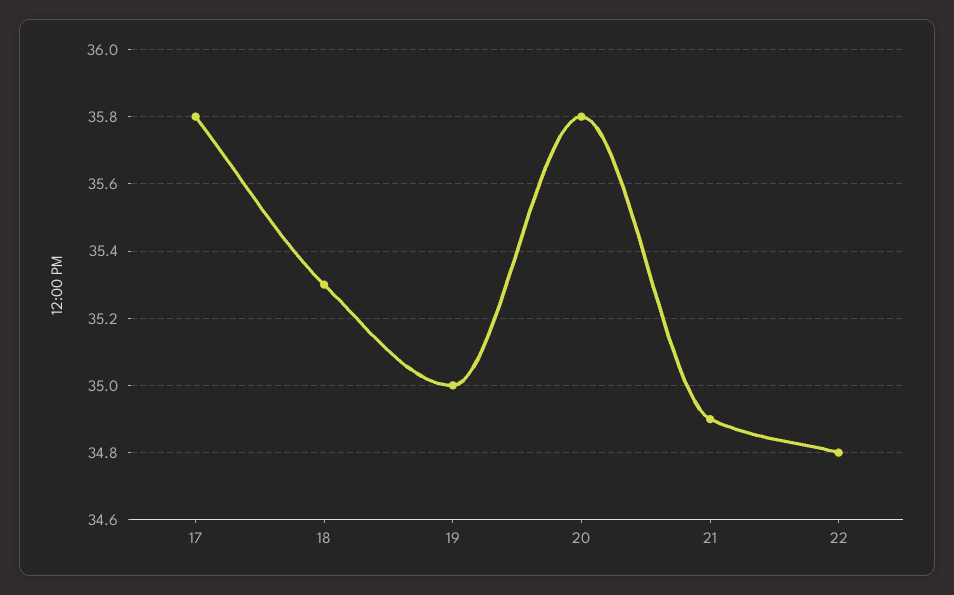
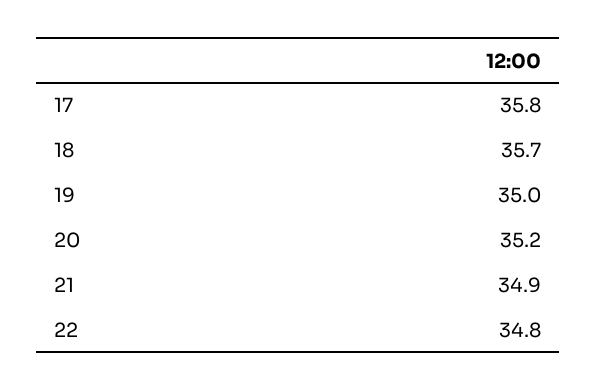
18: 35.3 -> 35.7
20: 35.8 -> 35.2

